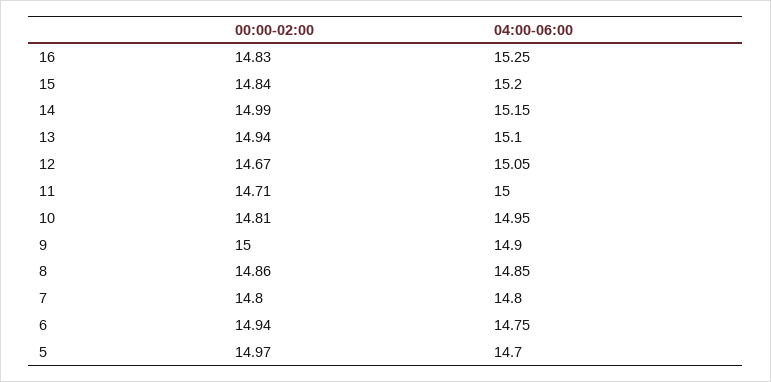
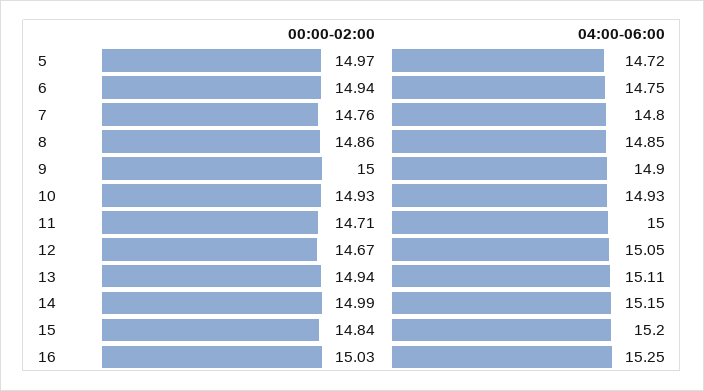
00:00-02:00, 16: 14.83 -> 15.03
04:00-06:00, 13: 15.1 -> 15.11
00:00-02:00, 10: 14.81 -> 14.93
04:00-06:00, 10: 14.95 -> 14.93
00:00-02:00, 7: 14.8 -> 14.76
04:00-06:00, 5: 14.7 -> 14.72

